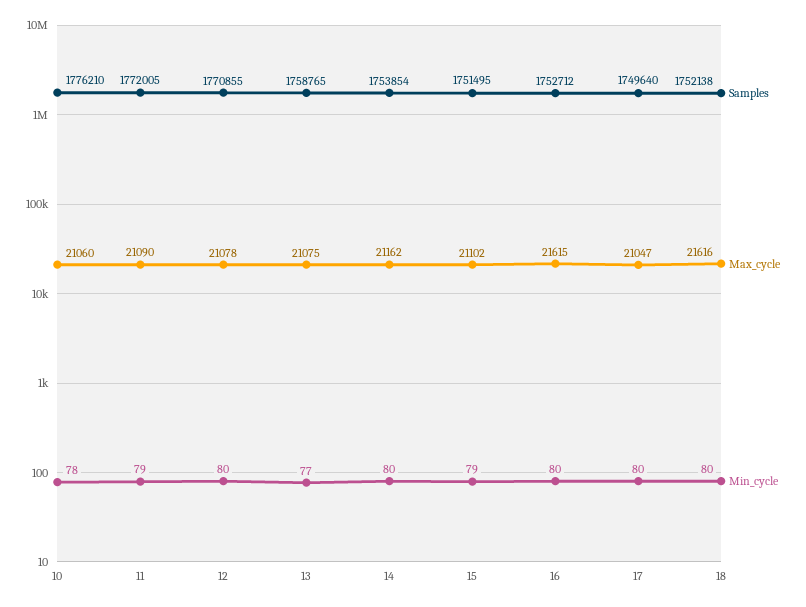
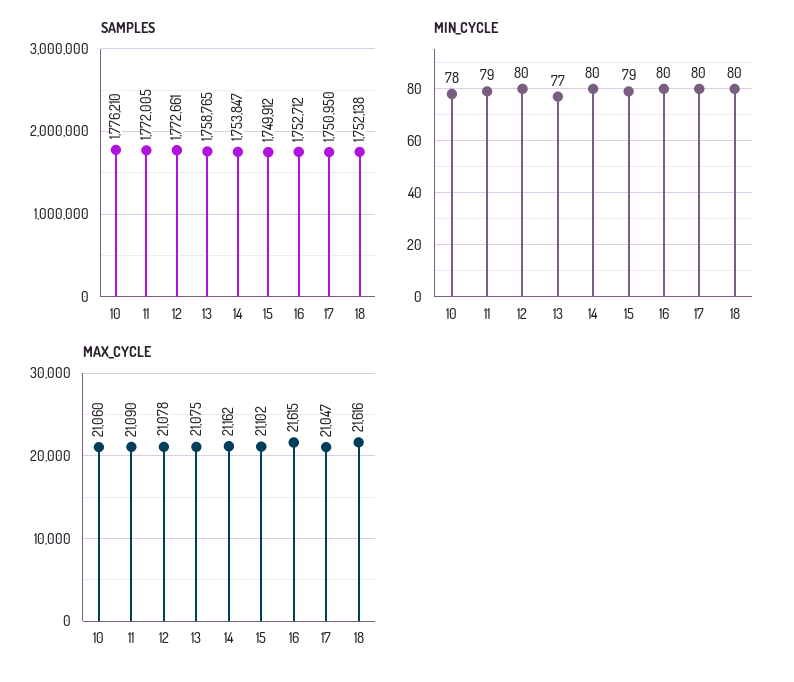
Samples, 12: 1770855 -> 1772661
Samples, 14: 1753854 -> 1753847
Samples, 15: 1751495 -> 1749912
Samples, 17: 1749640 -> 1750950

